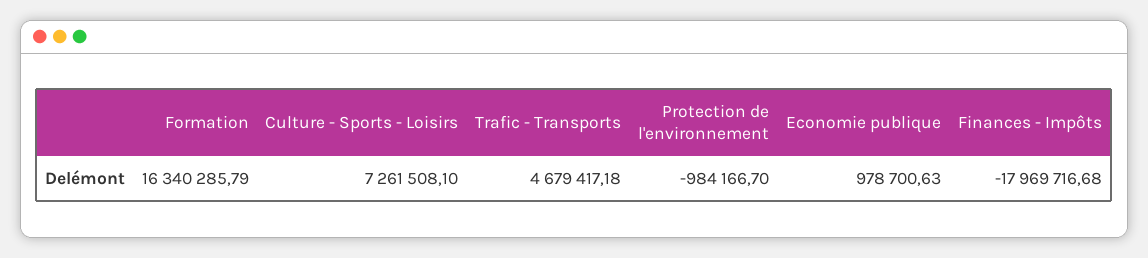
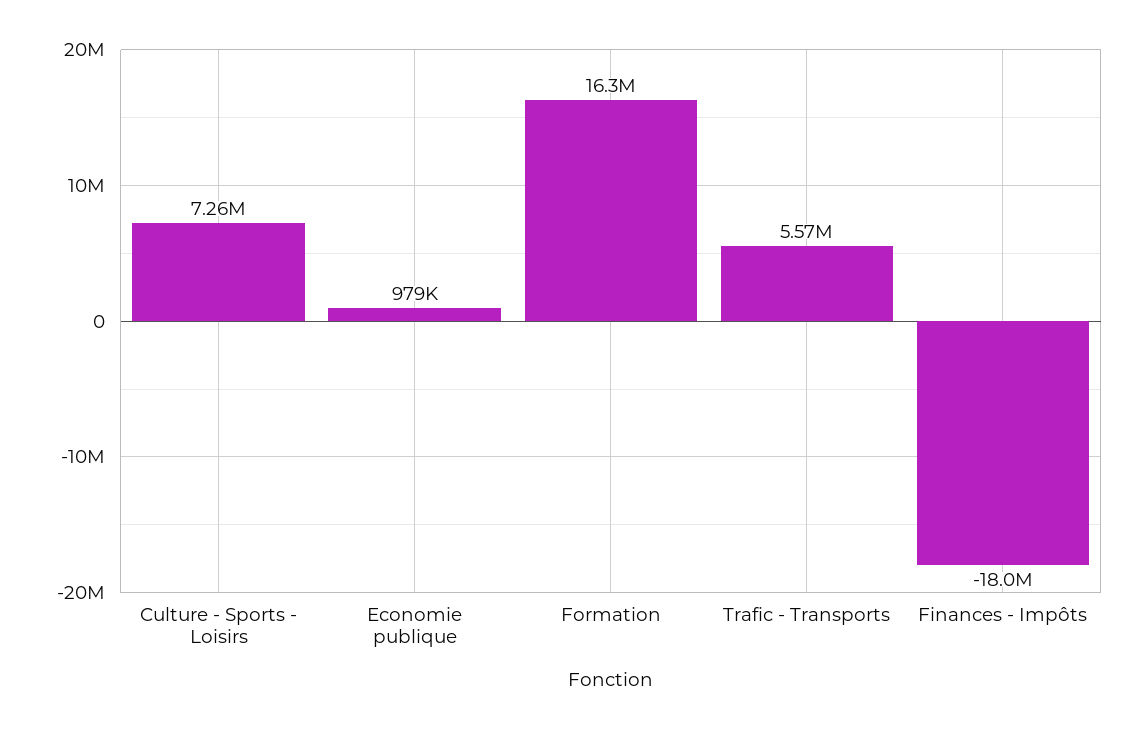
Trafic - Transports: 4679417.18 -> 5570000
Protection de l'environnement: -984166.7 -> none

